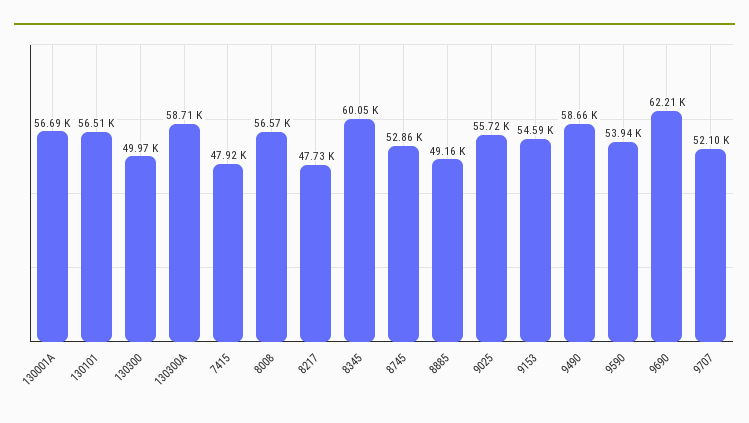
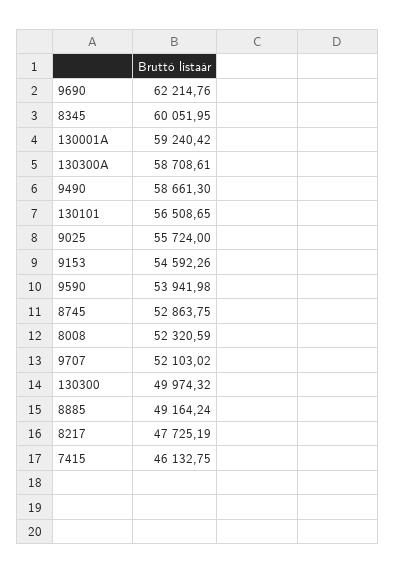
130001A: 56690 -> 59240.42
7415: 47920 -> 46132.75
8008: 56570 -> 52320.59

